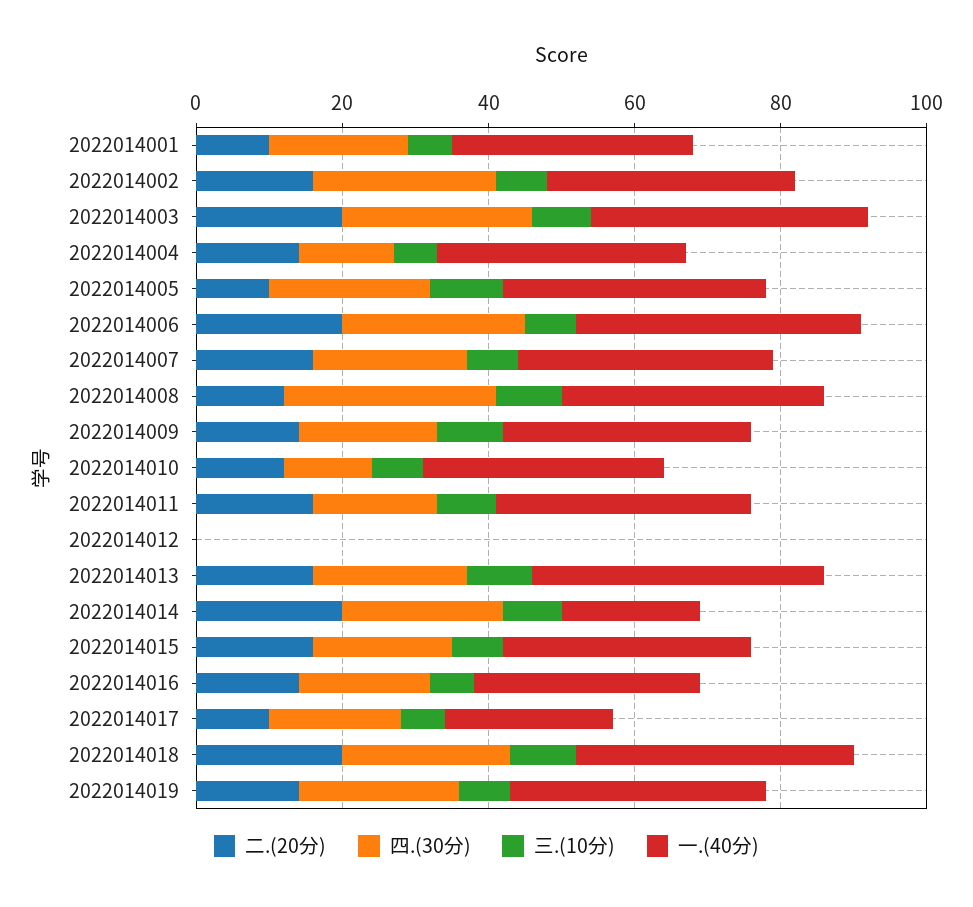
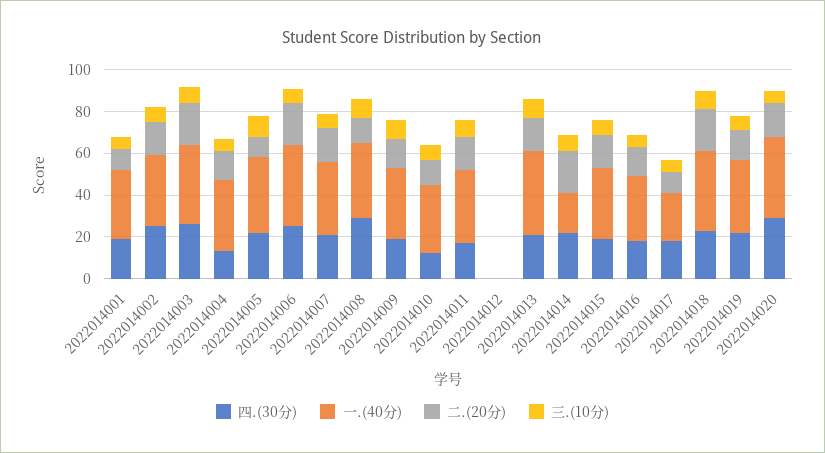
四.(30分), 2022014020: none -> 30
一.(40分), 2022014020: none -> 40
二.(20分), 2022014020: none -> 15
三.(10分), 2022014020: none -> 5

